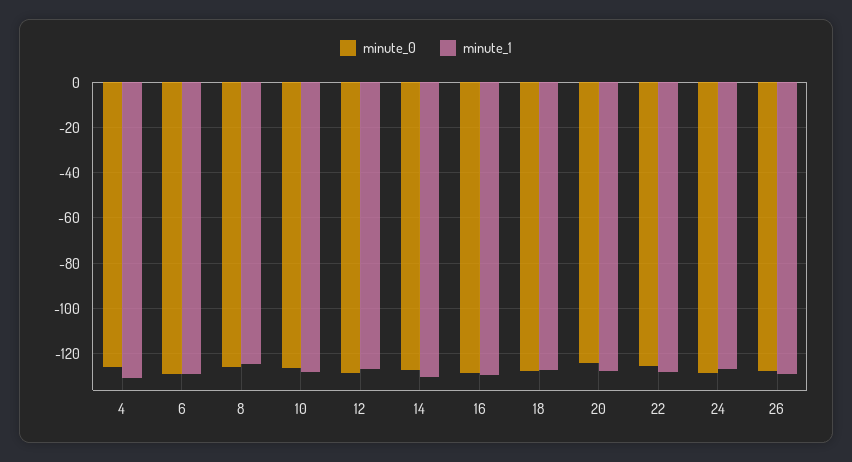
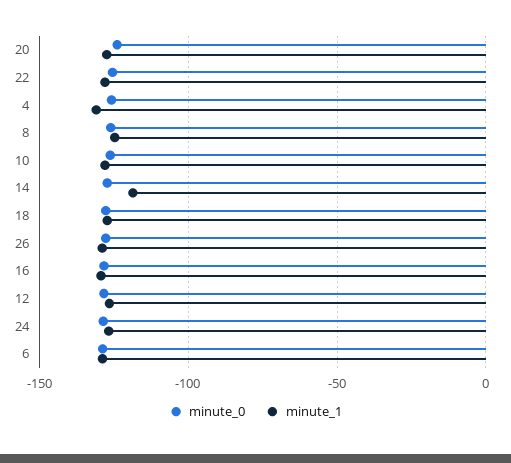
minute_1, 14: -130 -> -120

